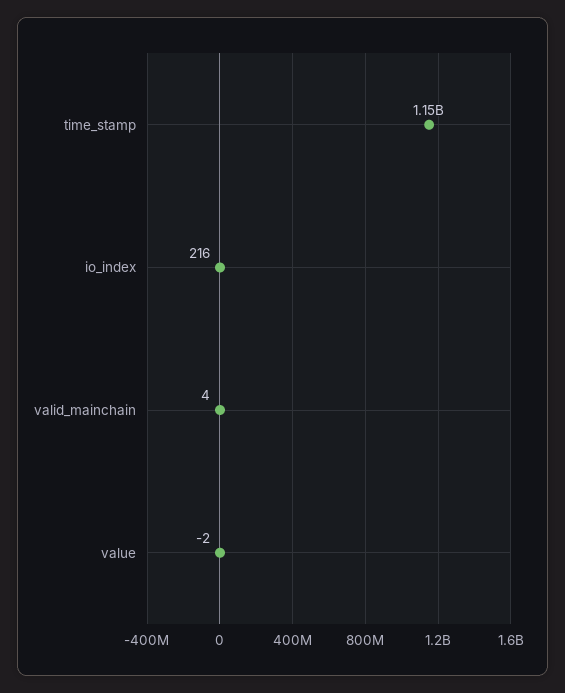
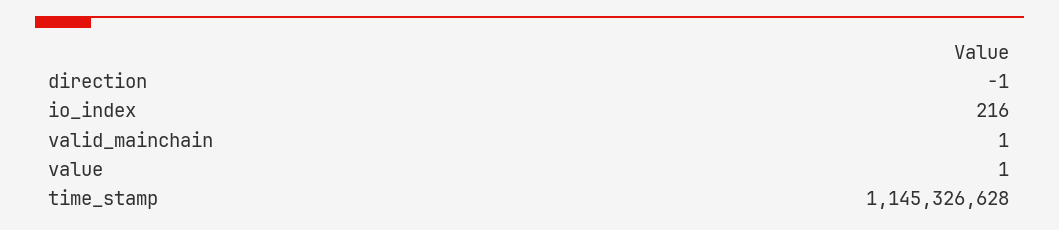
valid_mainchain: 4 -> 1
value: -2 -> 1
direction: none -> -1

